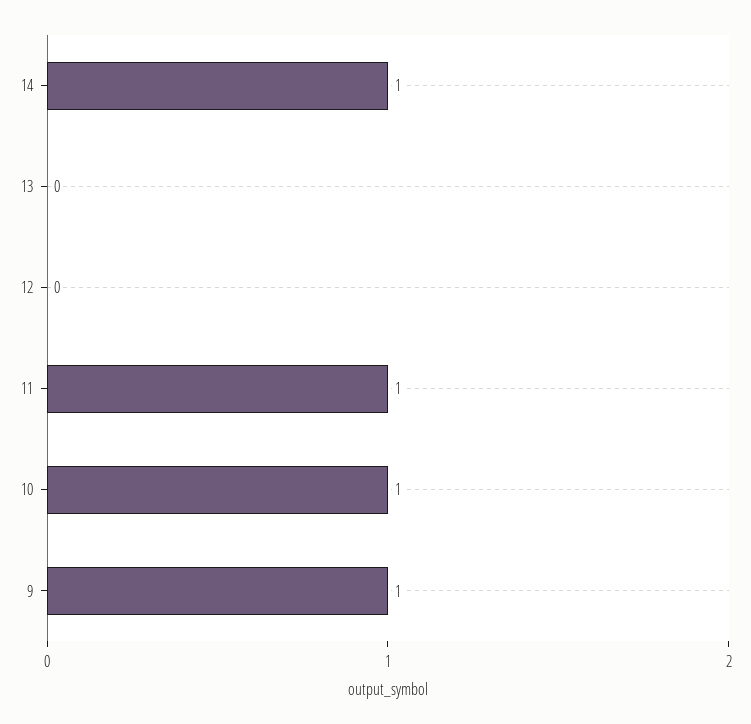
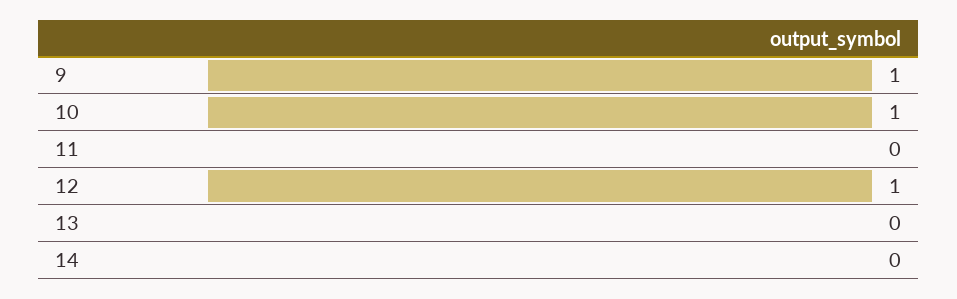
14: 1 -> 0
12: 0 -> 1
11: 1 -> 0

